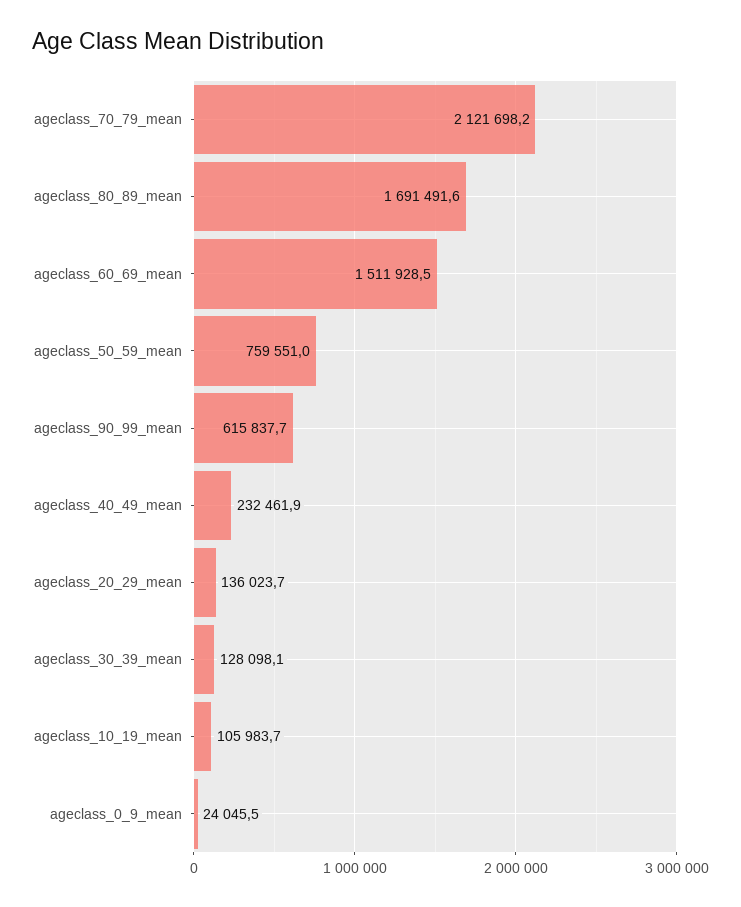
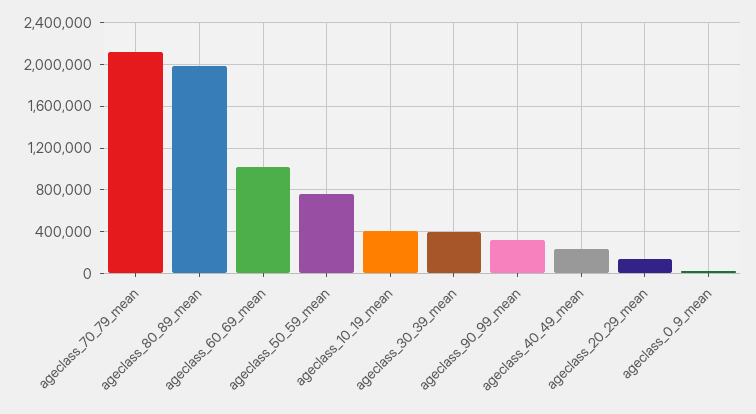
ageclass_80_89_mean: 1691491.6 -> 2000000
ageclass_60_69_mean: 1511928.5 -> 1000000
ageclass_90_99_mean: 615837.7 -> 300000
ageclass_30_39_mean: 128098.1 -> 400000
ageclass_10_19_mean: 105983.7 -> 400000

